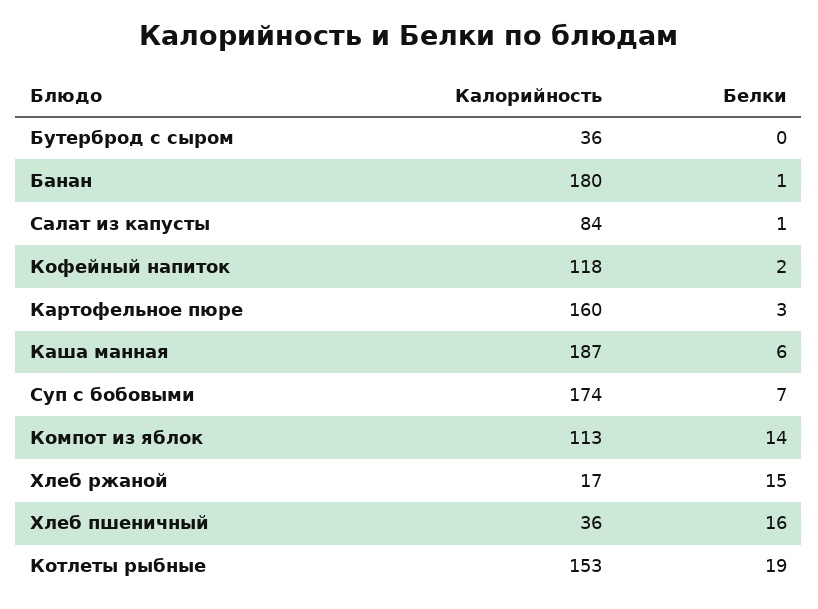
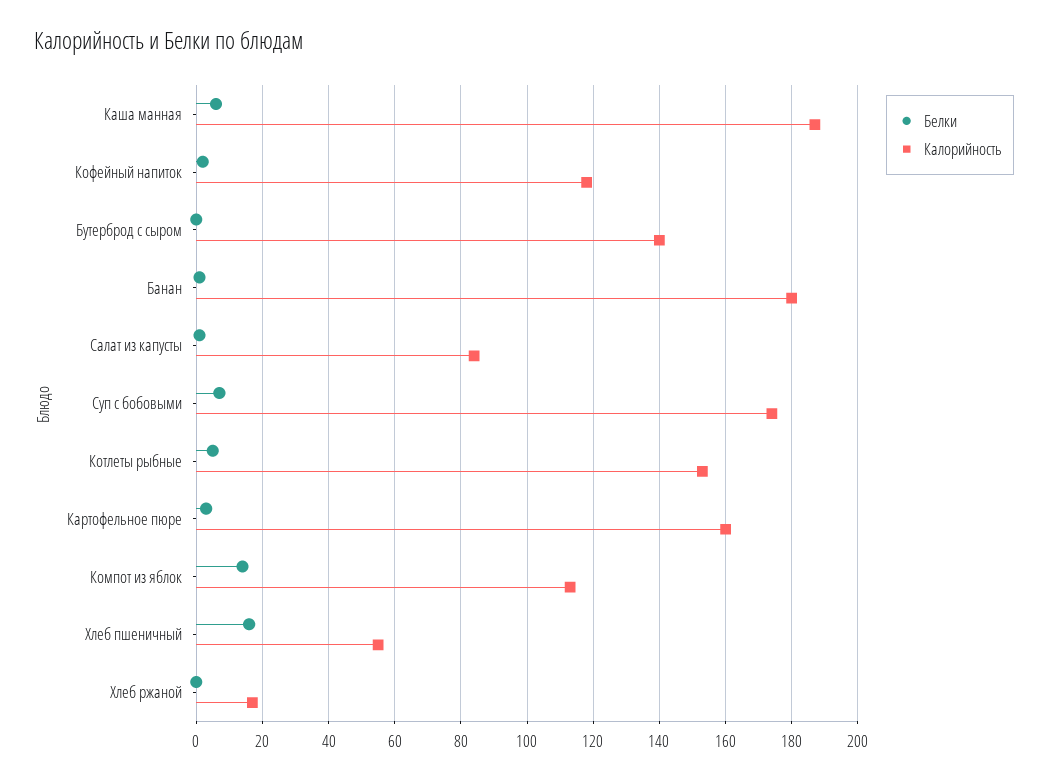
Калорийность, Бутерброд с сыром: 36 -> 140
Белки, Хлеб ржаной: 15 -> 0
Калорийность, Хлеб пшеничный: 36 -> 55
Белки, Котлеты рыбные: 19 -> 5

